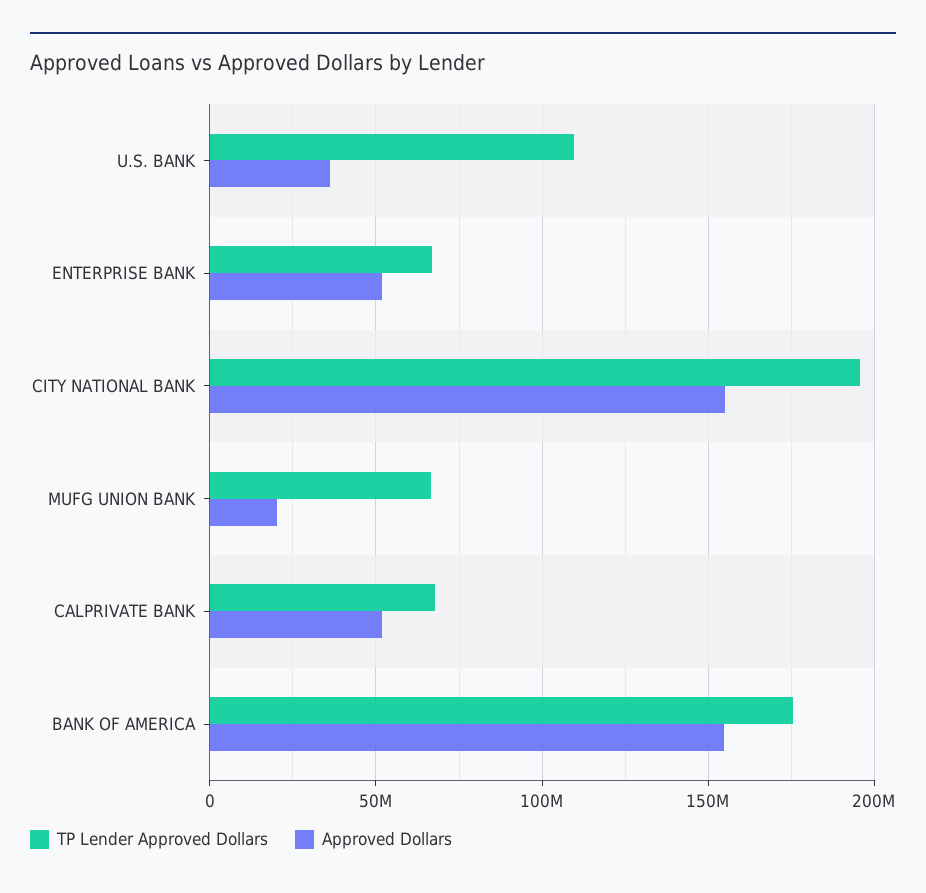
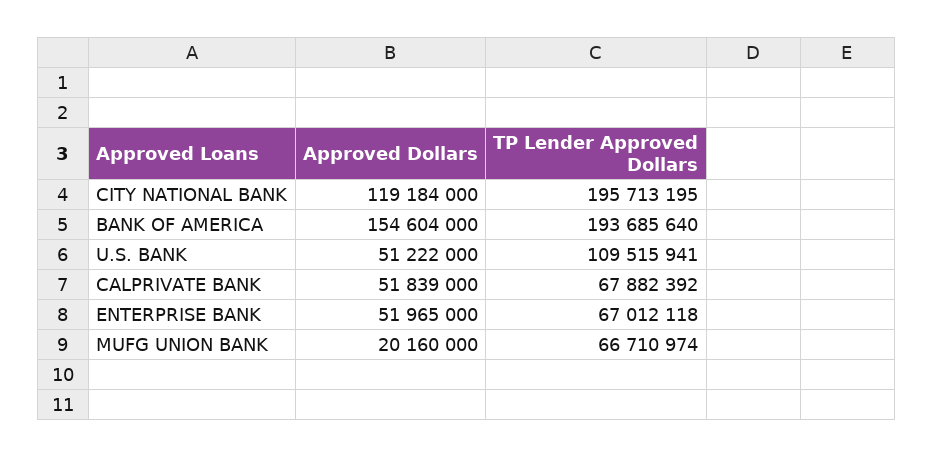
Approved Dollars, U.S. BANK: 35000000 -> 51222000
Approved Dollars, CITY NATIONAL BANK: 155000000 -> 119184000
TP Lender Approved Dollars, BANK OF AMERICA: 175000000 -> 193685640

